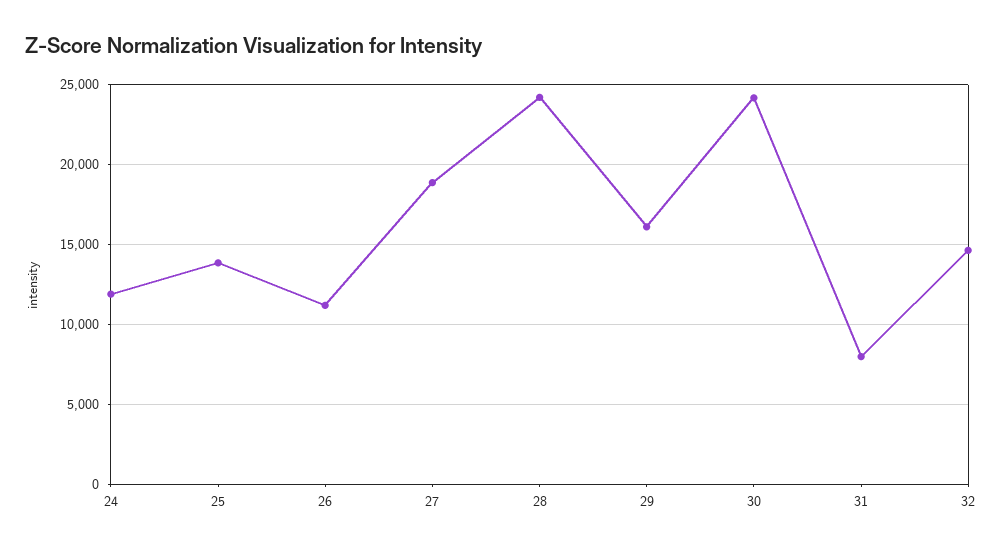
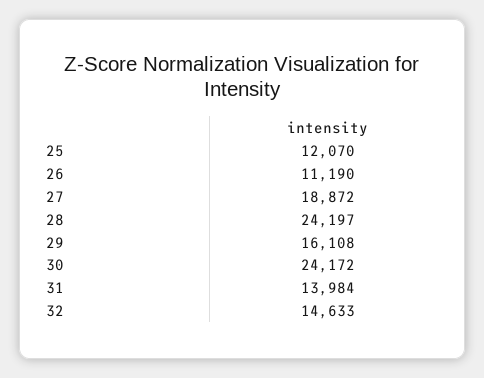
24: 12000 -> none
25: 14000 -> 12070
31: 8000 -> 13984

